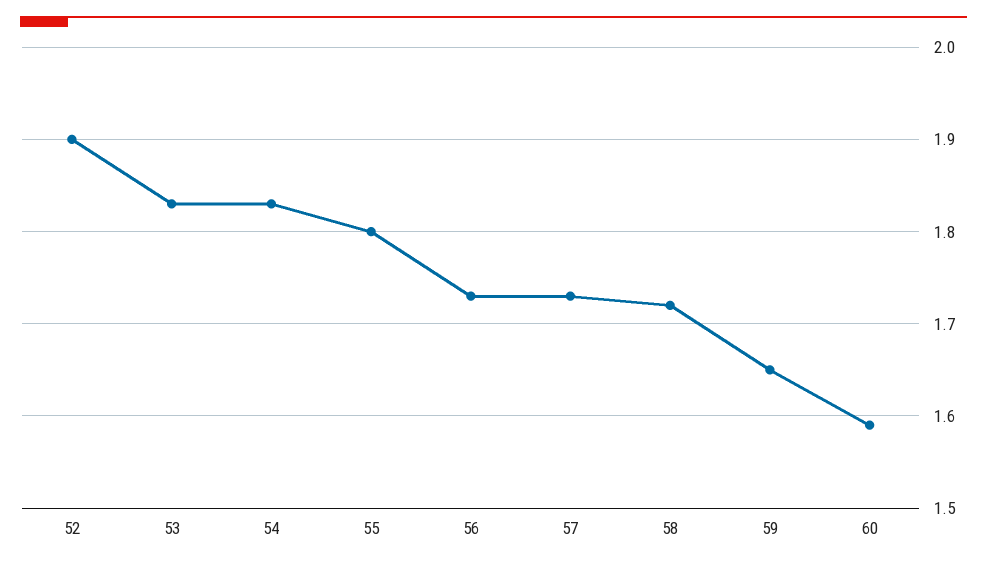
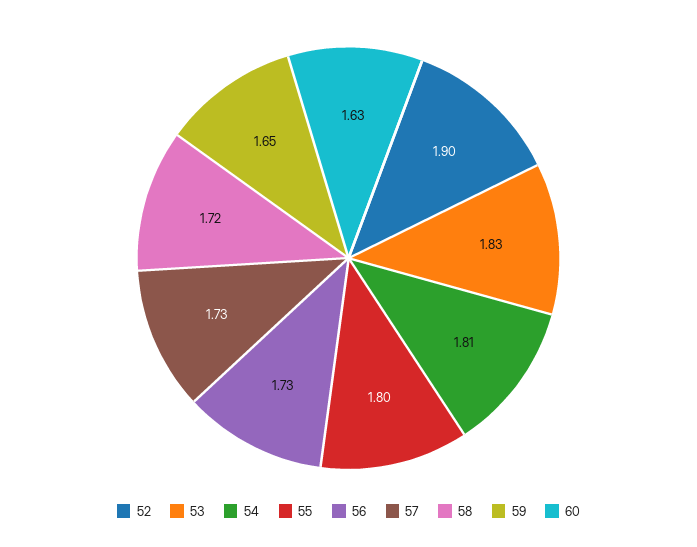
54: 1.83 -> 1.81
60: 1.59 -> 1.63

